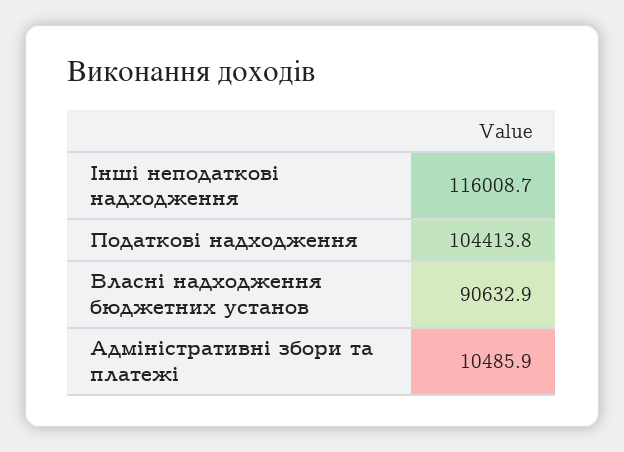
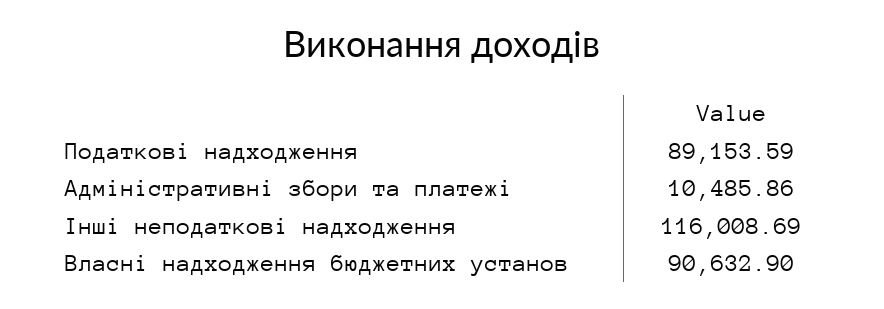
Податкові надходження: 104413.8 -> 89153.59

